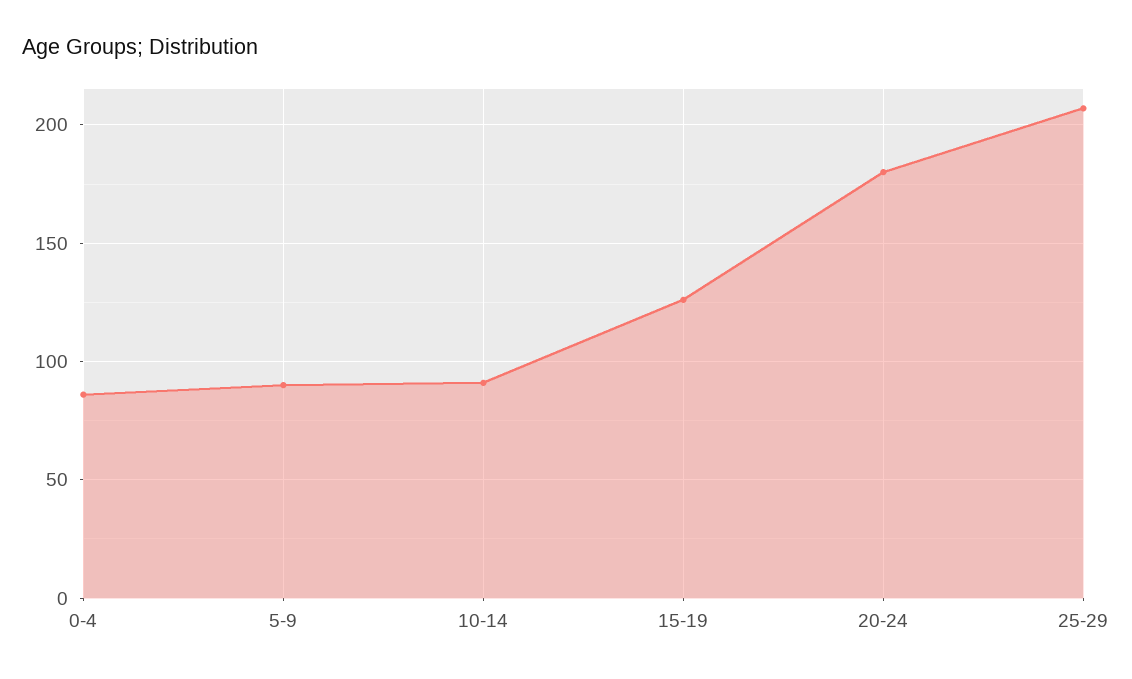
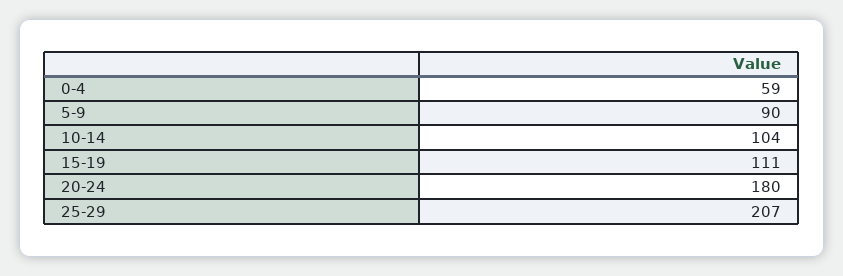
0-4: 85 -> 59
10-14: 90 -> 104
15-19: 125 -> 111

